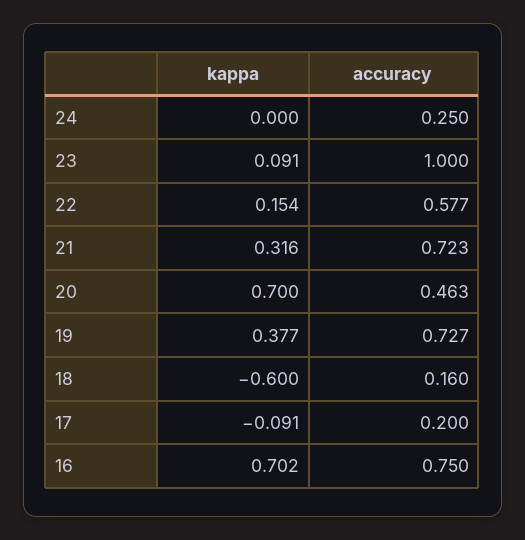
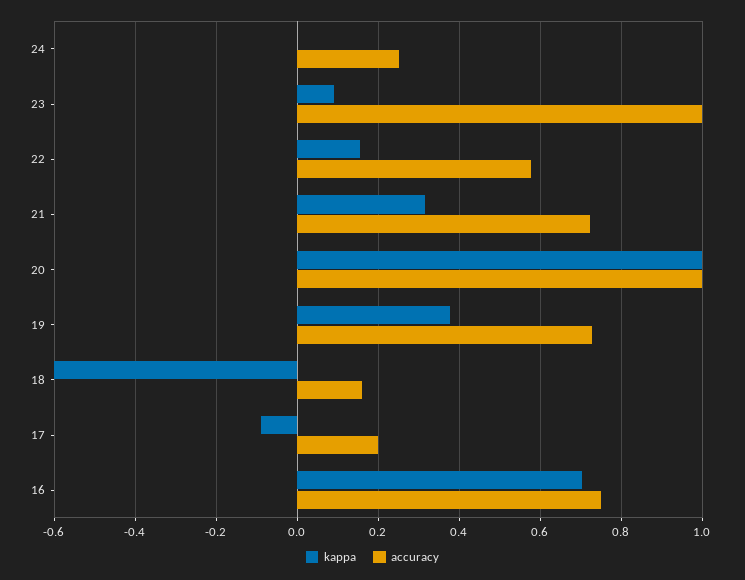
kappa, 20: 0.7 -> 1
accuracy, 20: 0.463 -> 1

